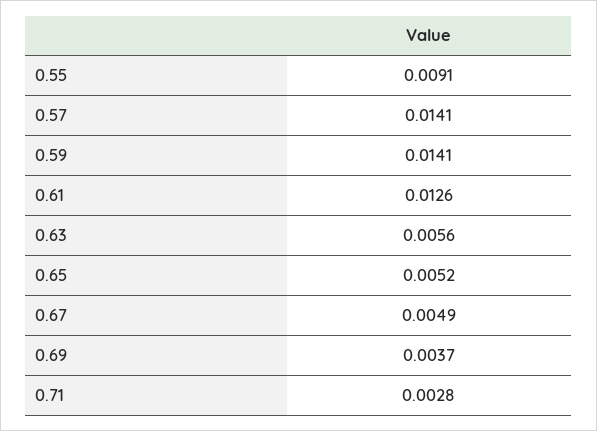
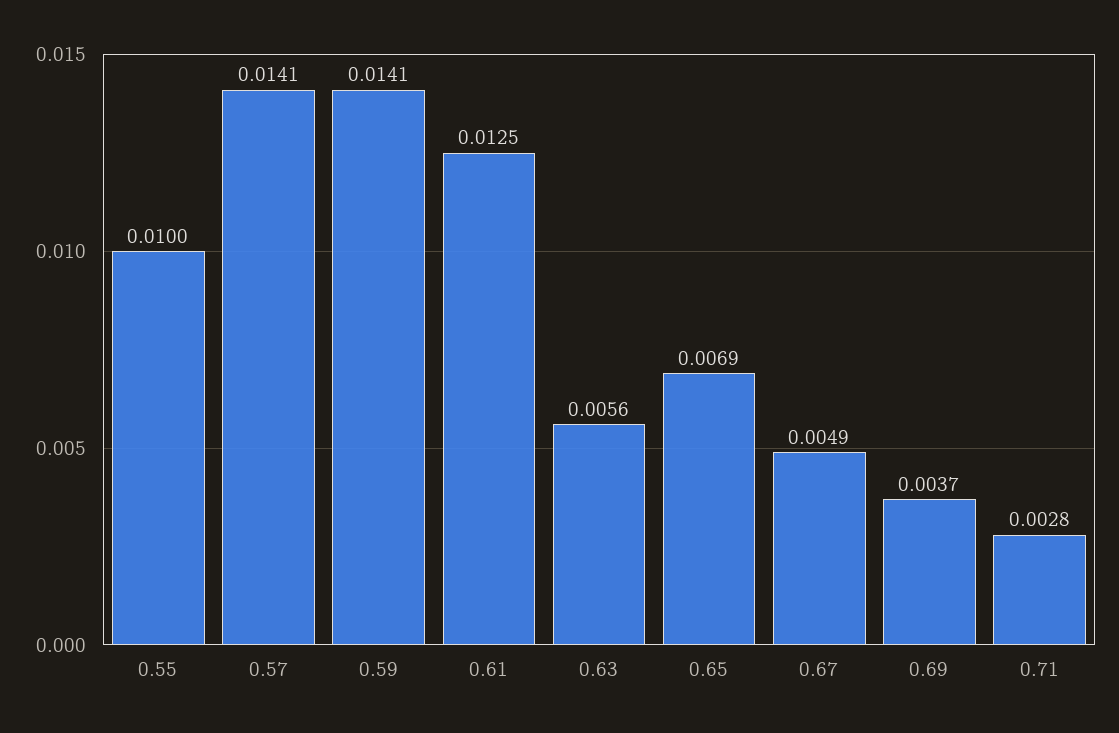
0.55: 0.0091 -> 0.01
0.61: 0.0126 -> 0.0125
0.65: 0.0052 -> 0.0069

